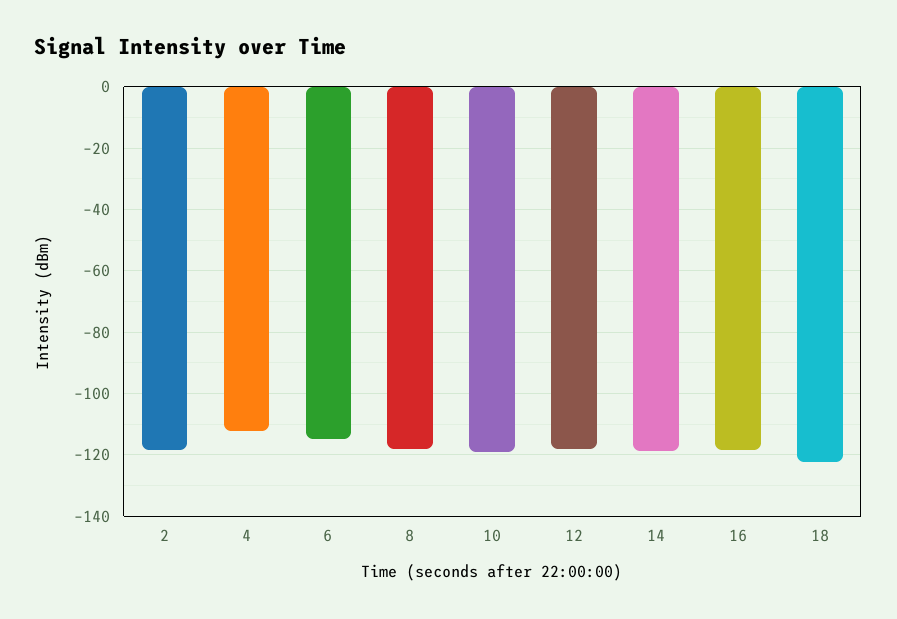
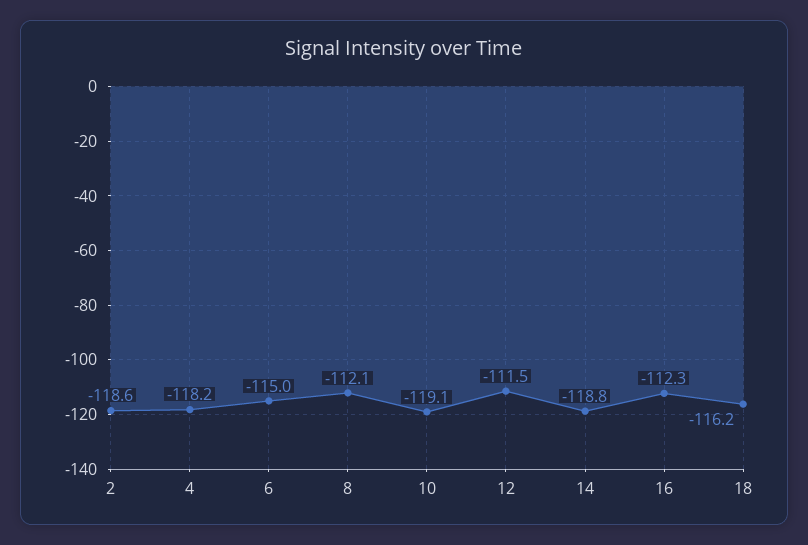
4: -112 -> -118.2
8: -118 -> -112.1
12: -118 -> -111.5
16: -118 -> -112.3
18: -122 -> -116.2

